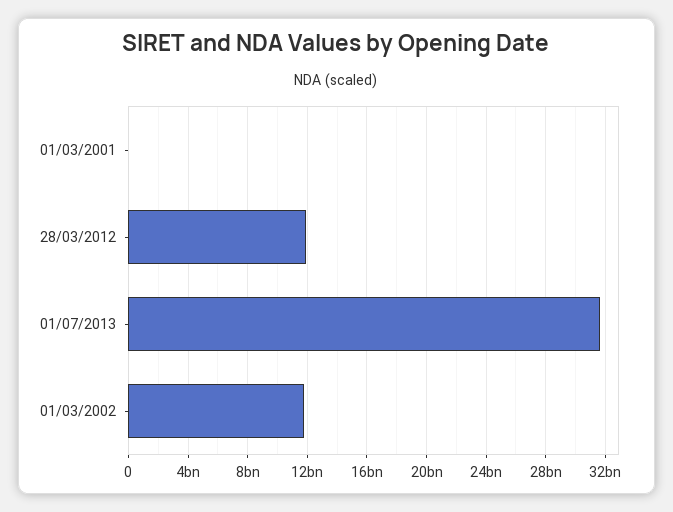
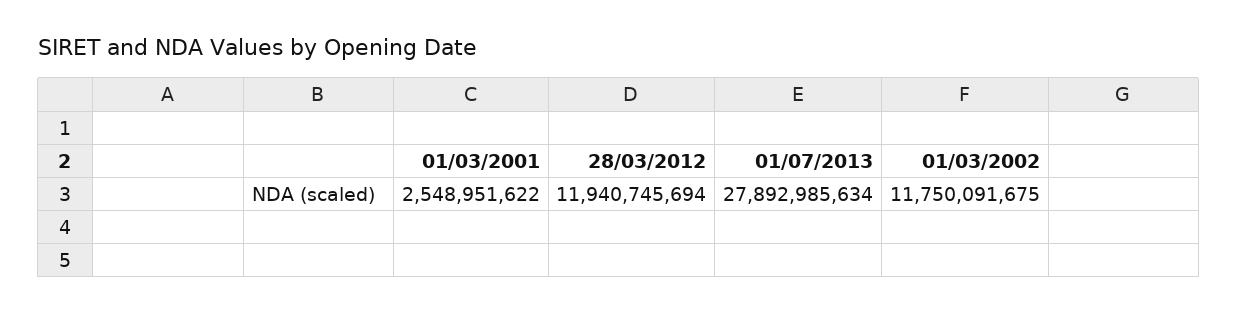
01/03/2001: 0 -> 2548951622
01/07/2013: 31500000000 -> 27892985634

